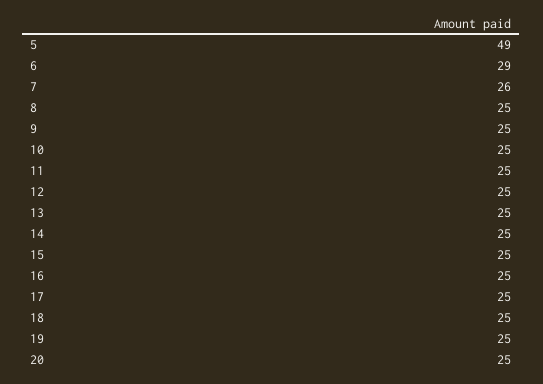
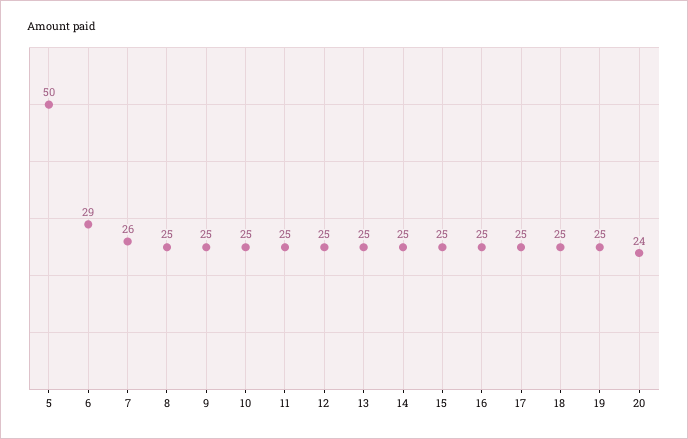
5: 49 -> 50
20: 25 -> 24

